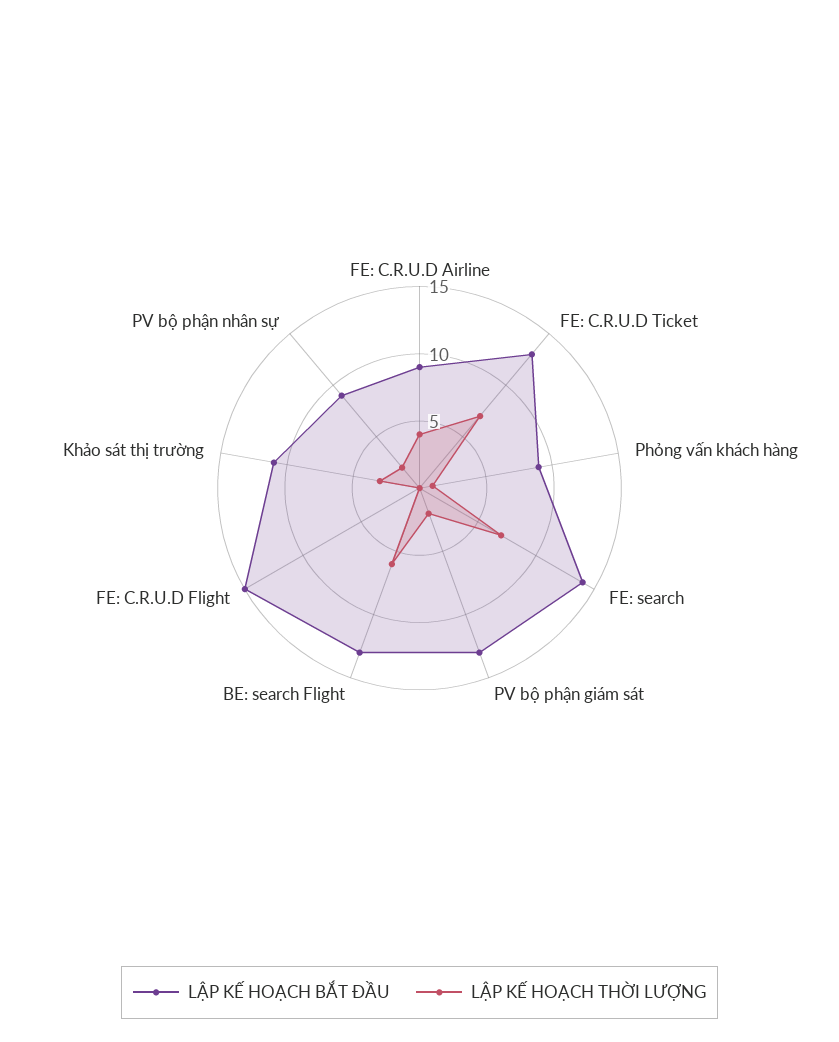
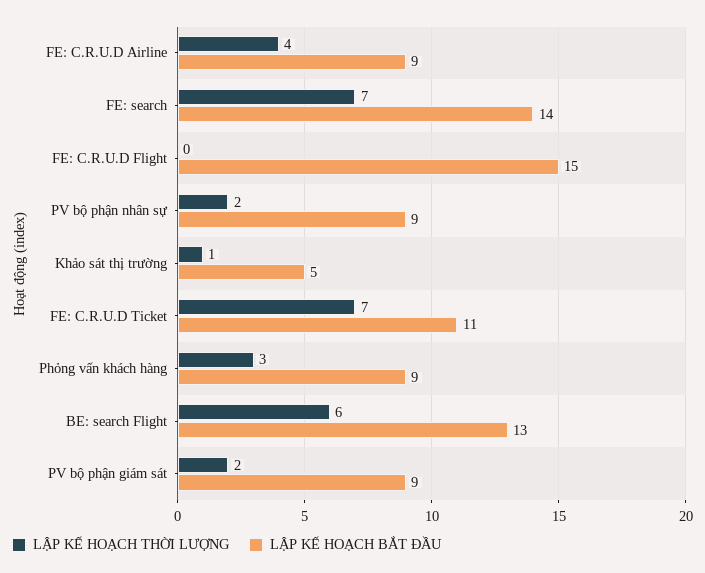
LẬP KẾ HOẠCH BẮT ĐẦU, FE: C.R.U.D Ticket: 13 -> 11
LẬP KẾ HOẠCH THỜI LƯỢNG, Phỏng vấn khách hàng: 1 -> 3
LẬP KẾ HOẠCH BẮT ĐẦU, PV bộ phận giám sát: 13 -> 9
LẬP KẾ HOẠCH BẮT ĐẦU, Khảo sát thị trường: 11 -> 5
LẬP KẾ HOẠCH THỜI LƯỢNG, Khảo sát thị trường: 3 -> 1

